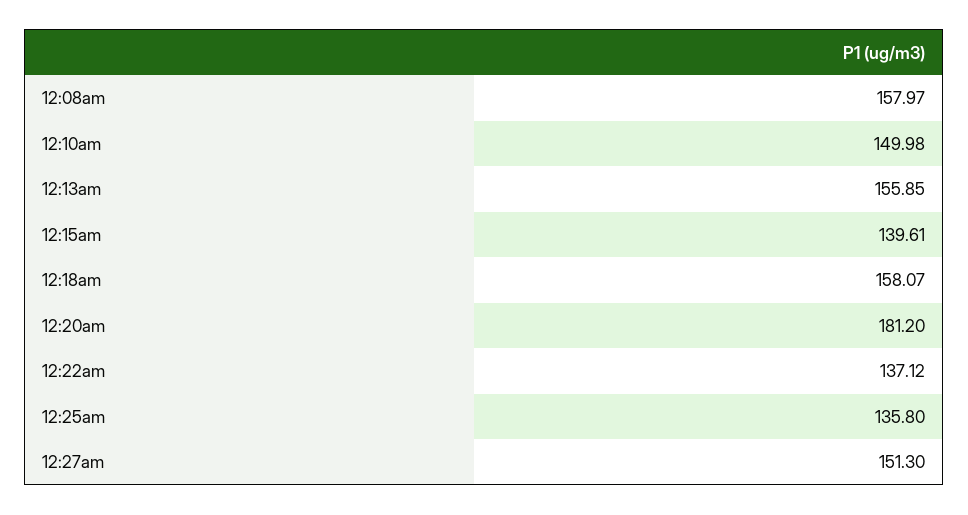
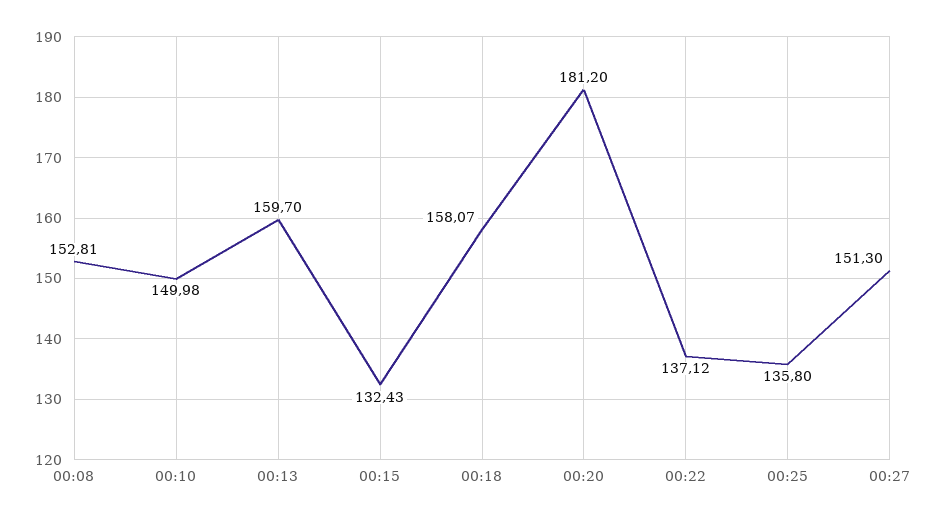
12:08am: 157.97 -> 152.81
12:13am: 155.85 -> 159.7
12:15am: 139.61 -> 132.43

